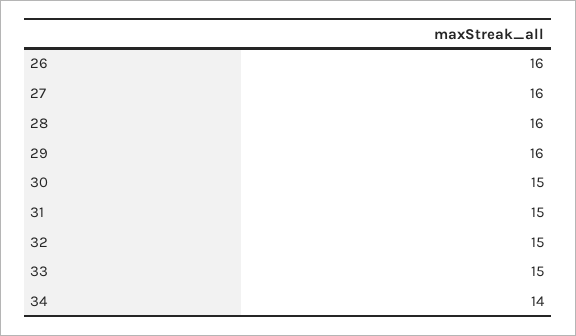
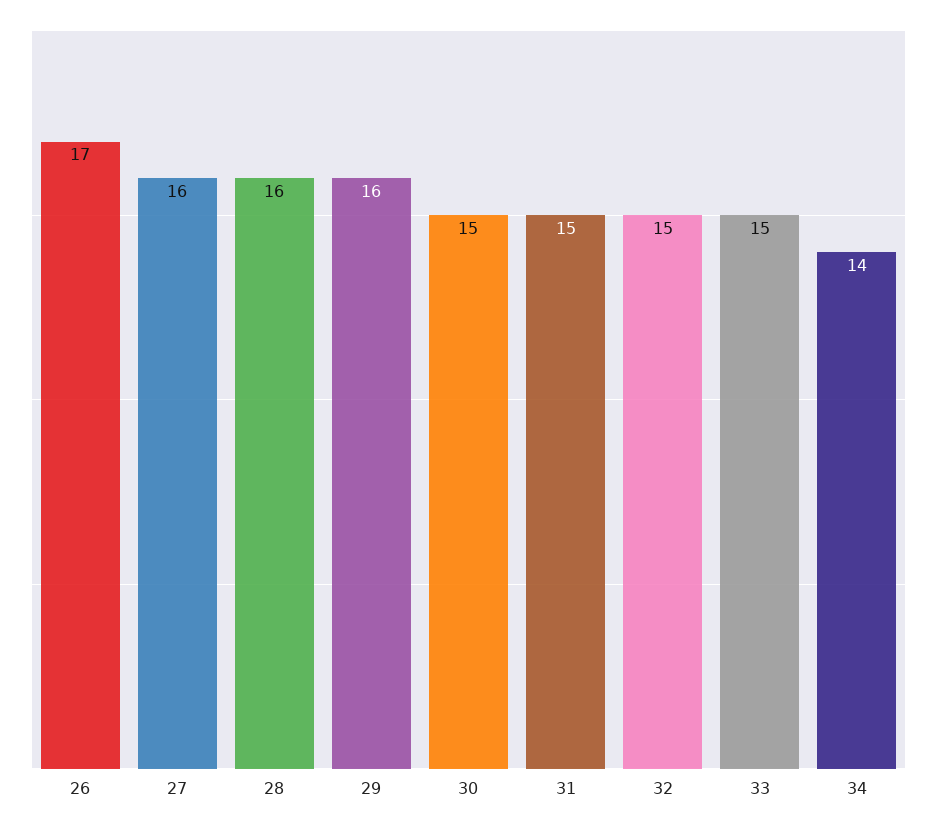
26: 16 -> 17

